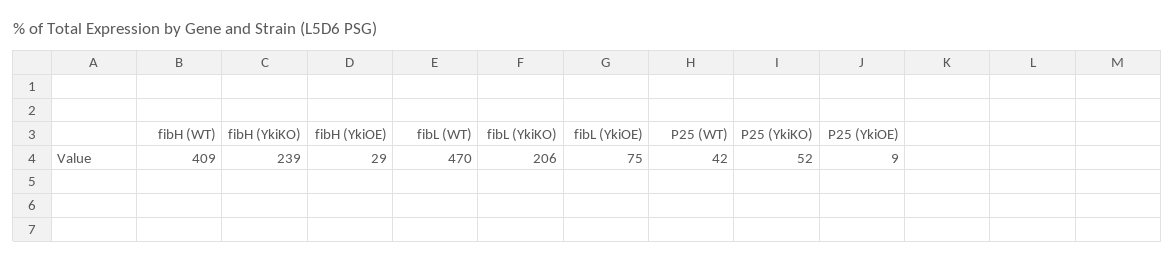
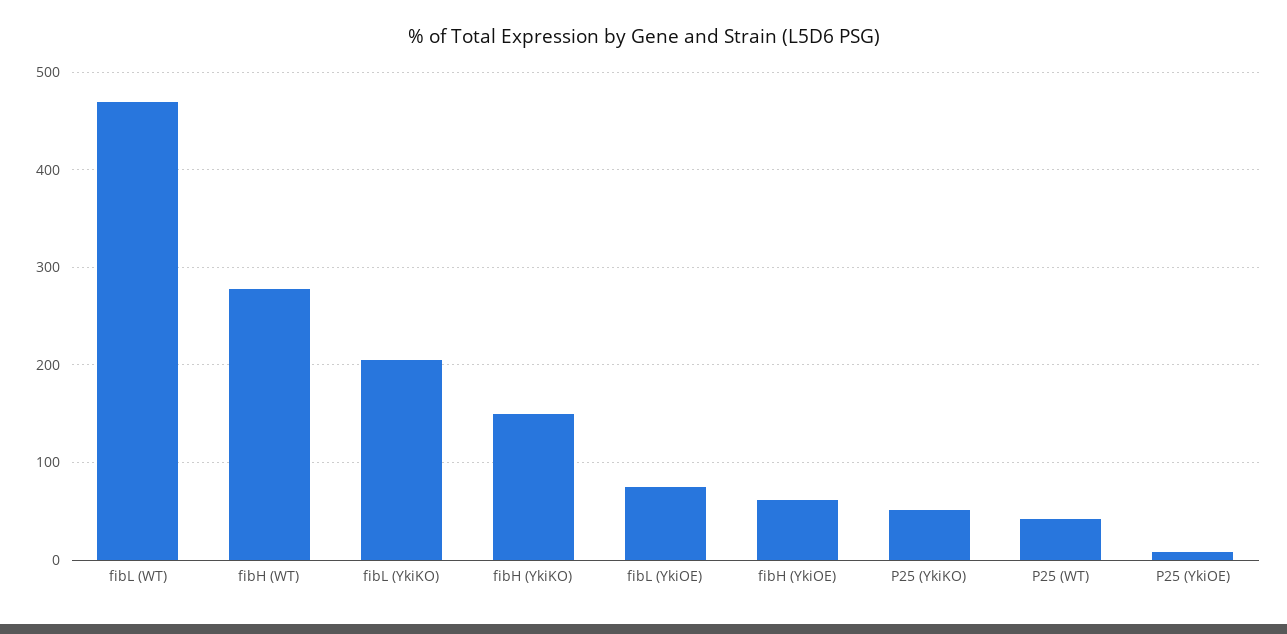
fibH (WT): 409 -> 280
fibH (YkiKO): 239 -> 150
fibH (YkiOE): 29 -> 60

